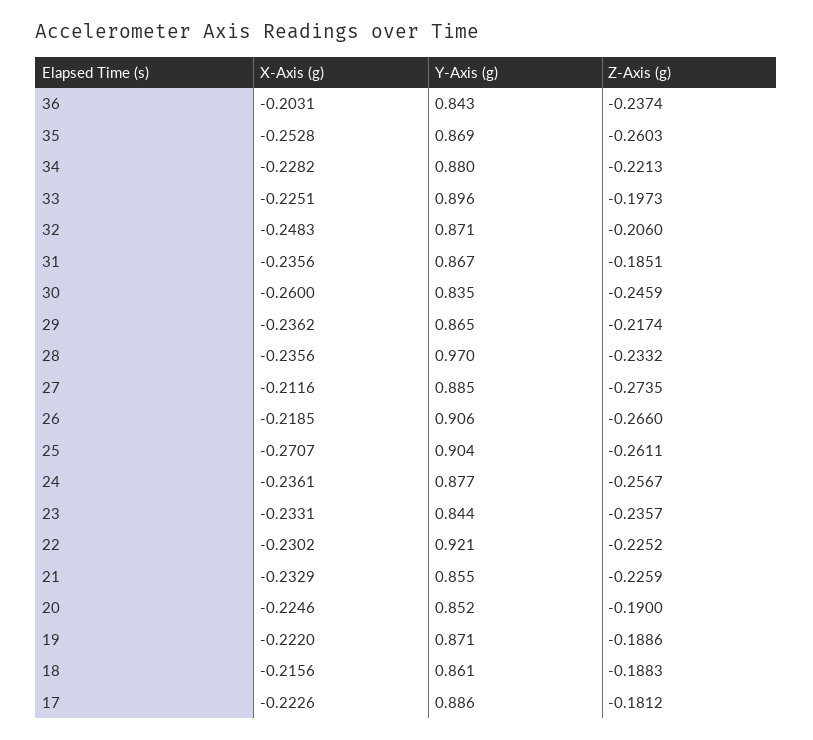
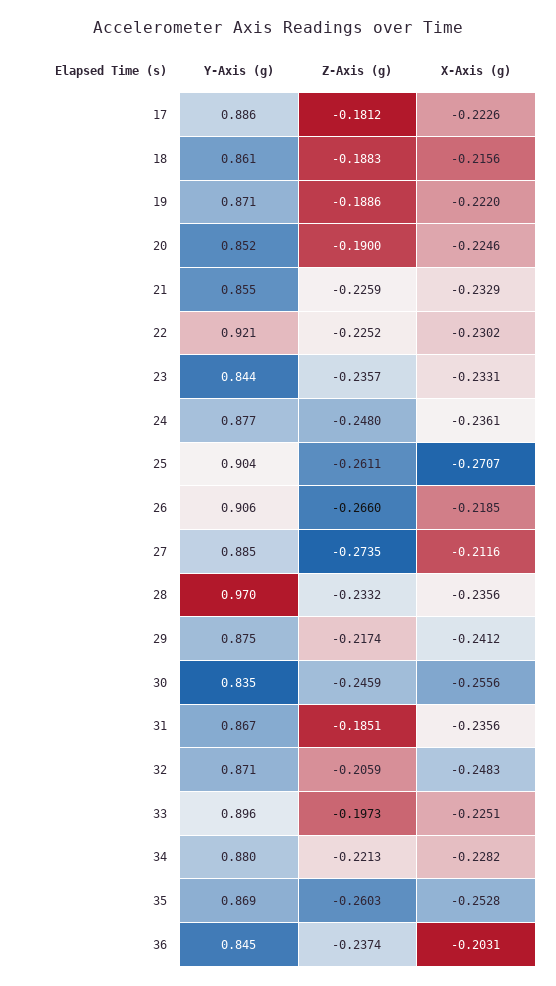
Y-Axis (g), 36: 0.843 -> 0.845
Z-Axis (g), 32: -0.206 -> -0.2059
X-Axis (g), 30: -0.26 -> -0.2556
X-Axis (g), 29: -0.2362 -> -0.2412
Y-Axis (g), 29: 0.865 -> 0.875
Z-Axis (g), 24: -0.2567 -> -0.248

